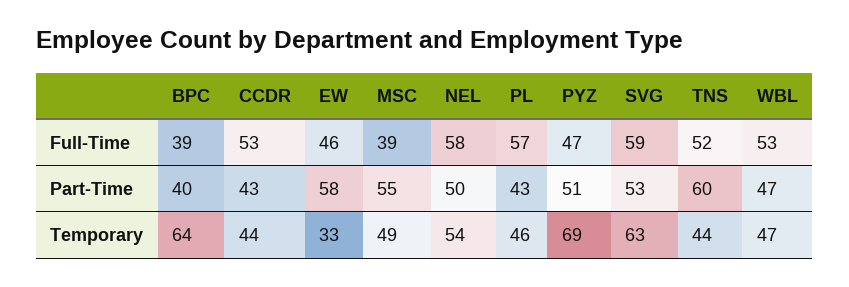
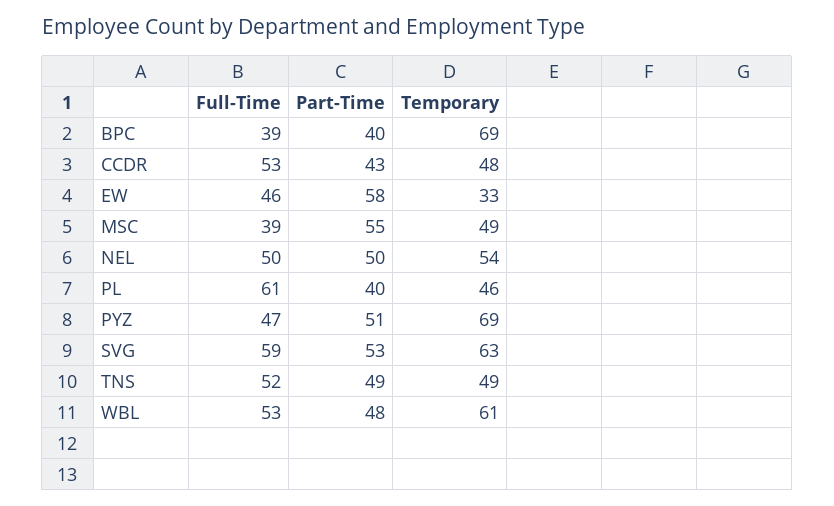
NEL, Full-Time: 58 -> 50
PL, Full-Time: 57 -> 61
PL, Part-Time: 43 -> 40
TNS, Part-Time: 60 -> 49
WBL, Part-Time: 47 -> 48
BPC, Temporary: 64 -> 69
CCDR, Temporary: 44 -> 48
TNS, Temporary: 44 -> 49
WBL, Temporary: 47 -> 61

